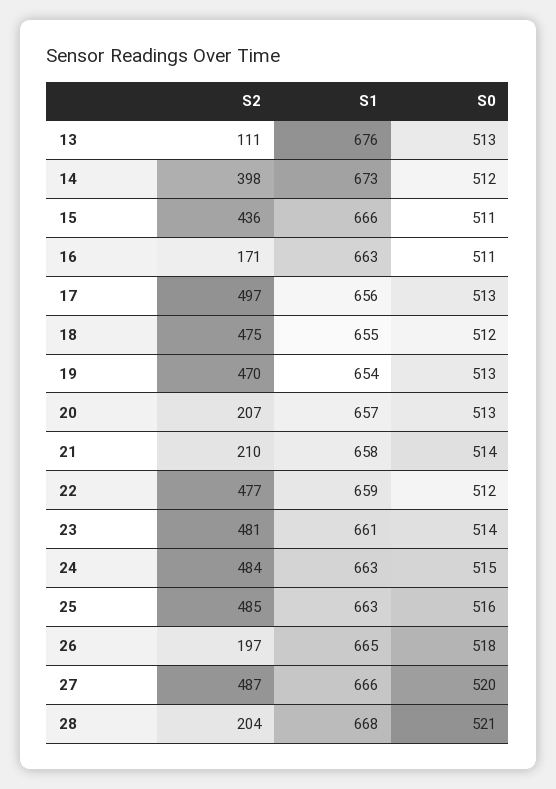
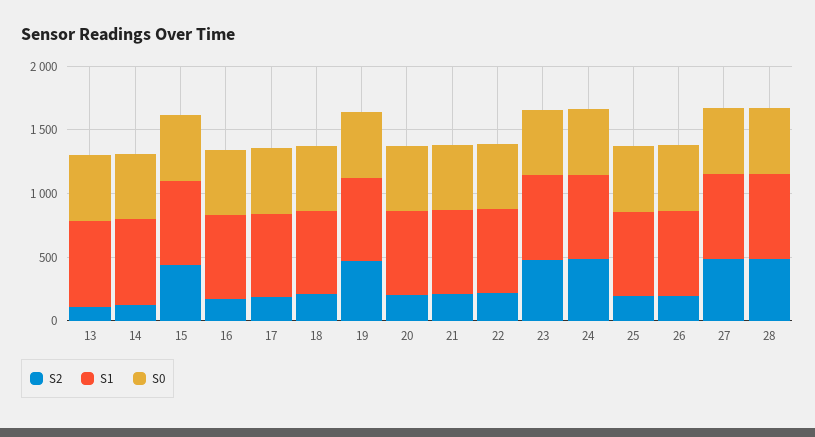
S2, 14: 398 -> 100
S2, 17: 497 -> 200
S2, 18: 475 -> 200
S2, 22: 477 -> 200
S2, 25: 485 -> 200
S2, 28: 204 -> 500

